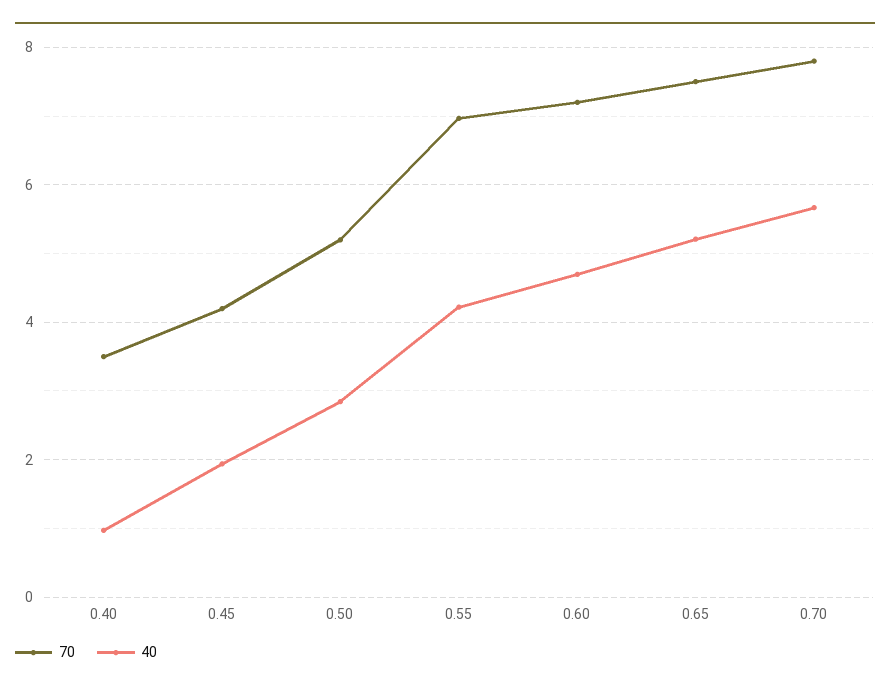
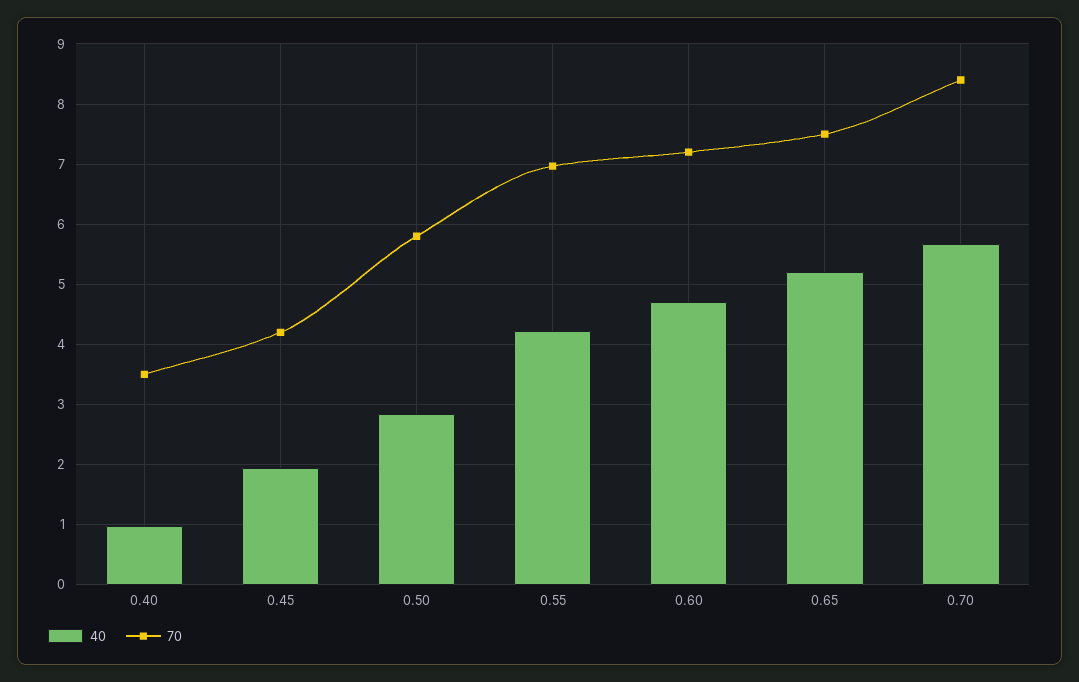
70, 0.50: 5.2 -> 5.8
70, 0.70: 7.8 -> 8.4

